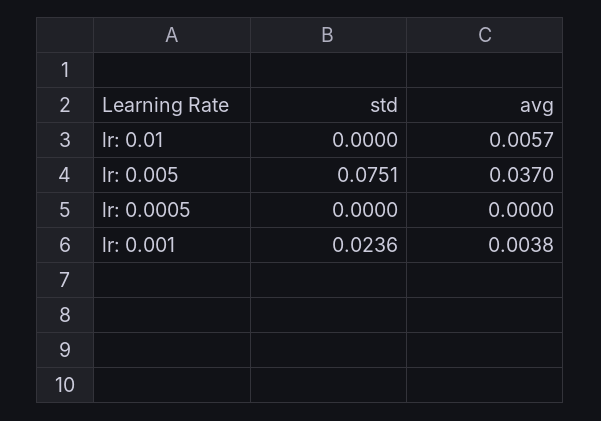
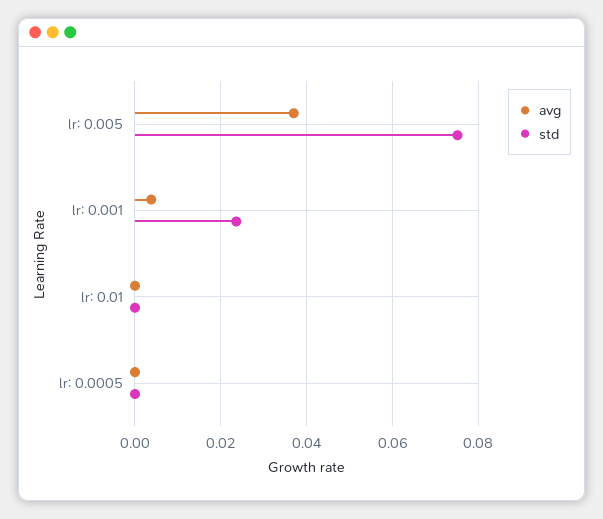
avg, lr: 0.01: 0.0057 -> 0

